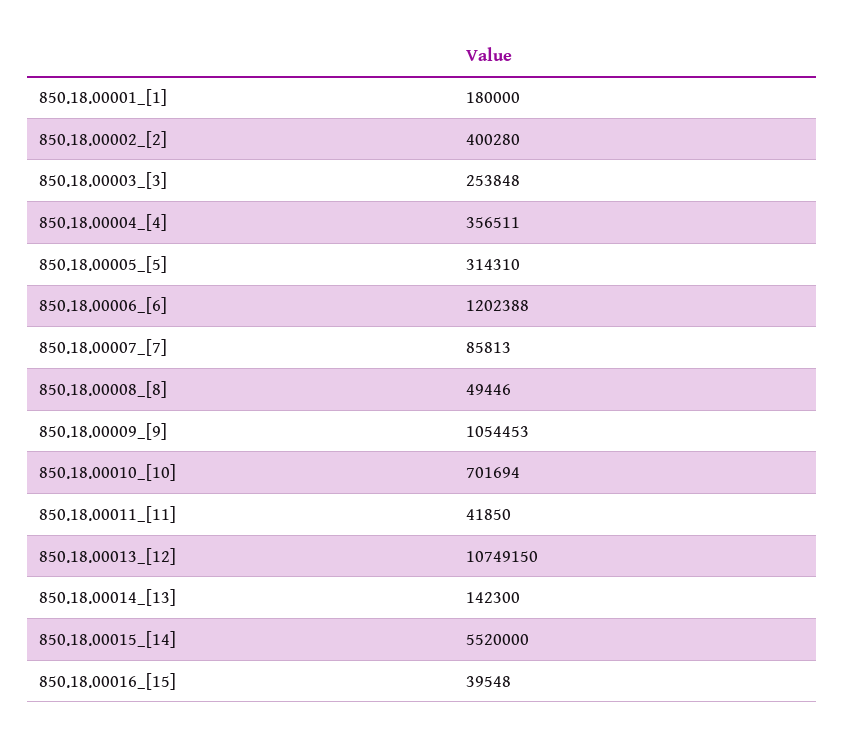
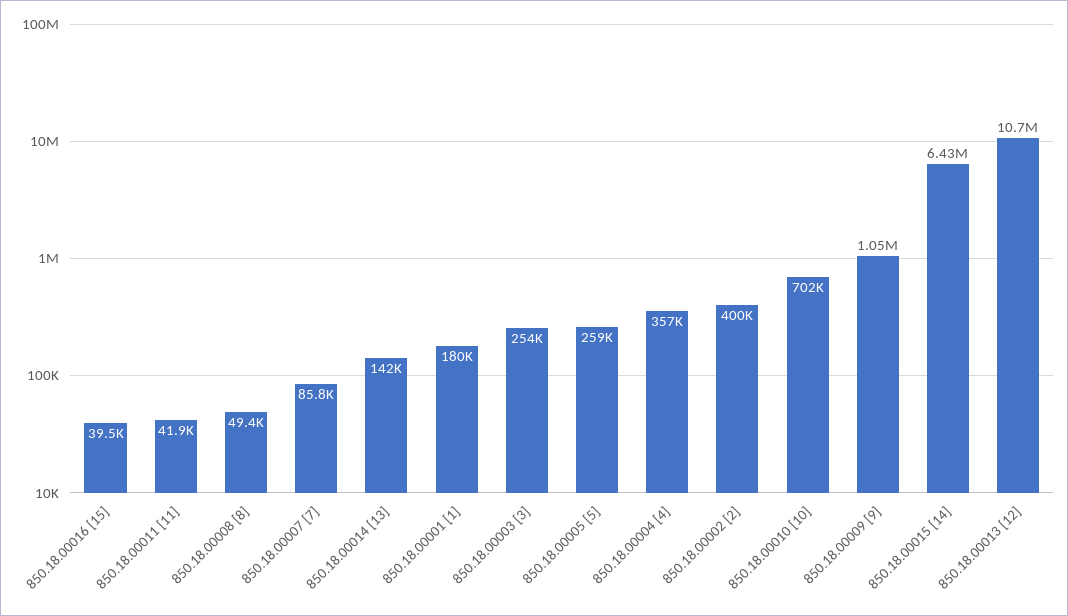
850.18.00005_[5]: 314310 -> 259000
850.18.00006_[6]: 1202388 -> none
850.18.00015_[14]: 5520000 -> 6430000

